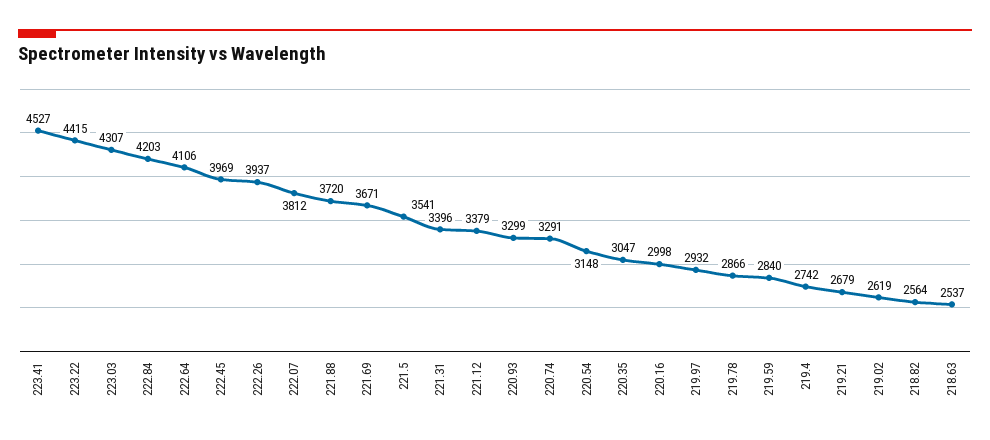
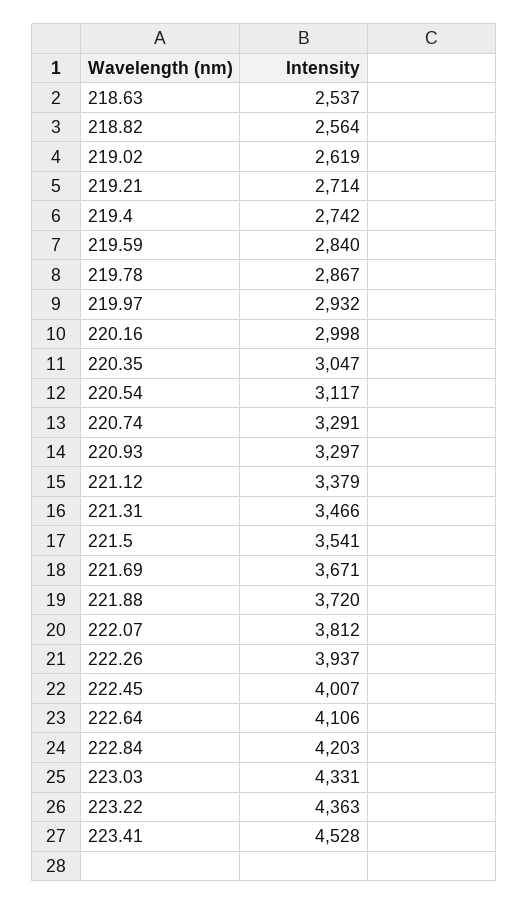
223.41: 4527 -> 4528
223.22: 4415 -> 4363
223.03: 4307 -> 4331
222.45: 3969 -> 4007
221.31: 3396 -> 3466
220.93: 3299 -> 3297
220.54: 3148 -> 3117
219.78: 2866 -> 2867
219.21: 2679 -> 2714

